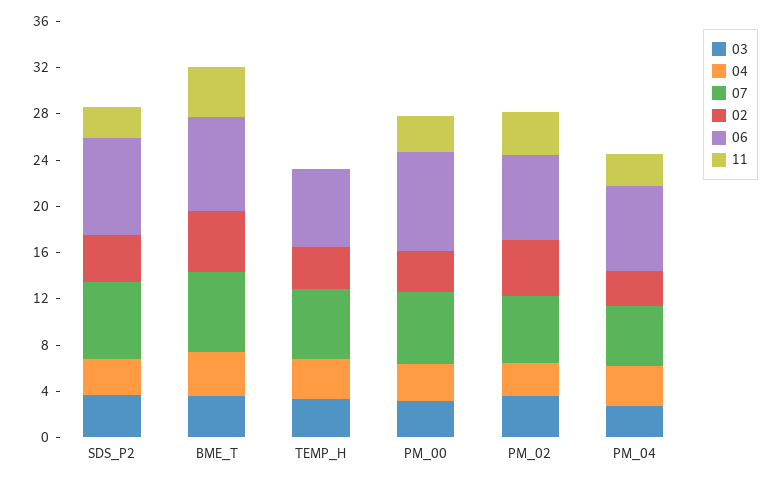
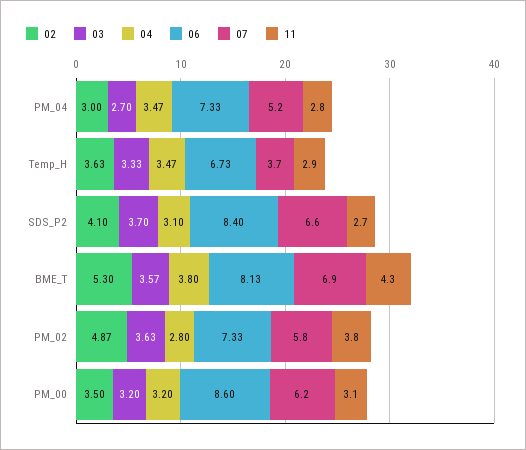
07, TEMP_H: 6 -> 3.7
11, TEMP_H: 0 -> 2.9

